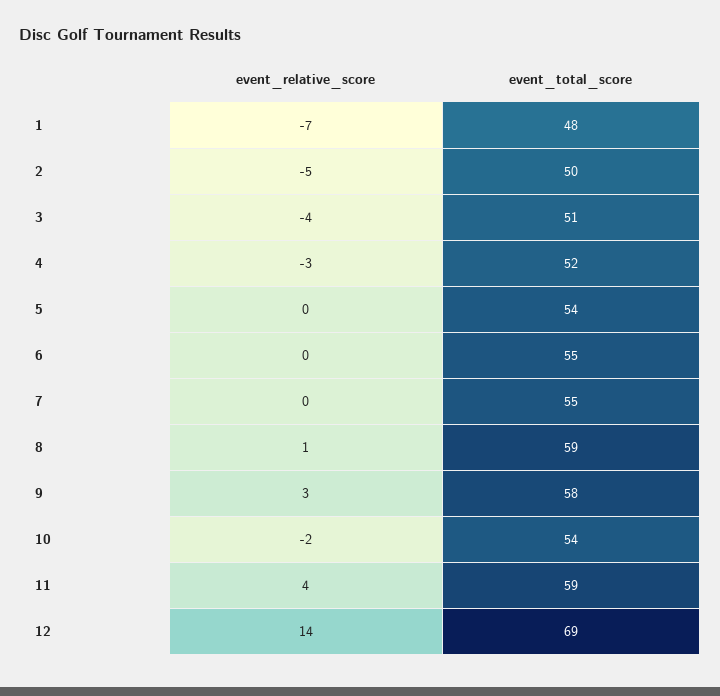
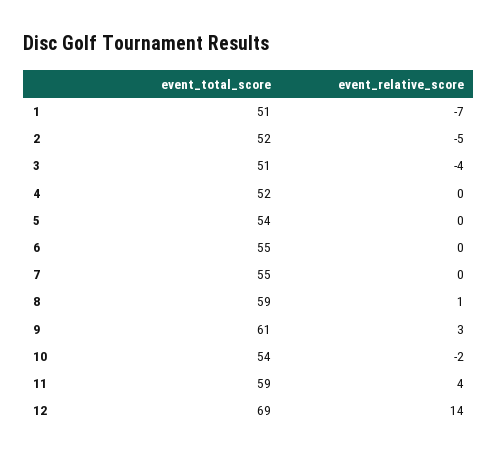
event_total_score, 1: 48 -> 51
event_total_score, 2: 50 -> 52
event_relative_score, 4: -3 -> 0
event_total_score, 9: 58 -> 61

